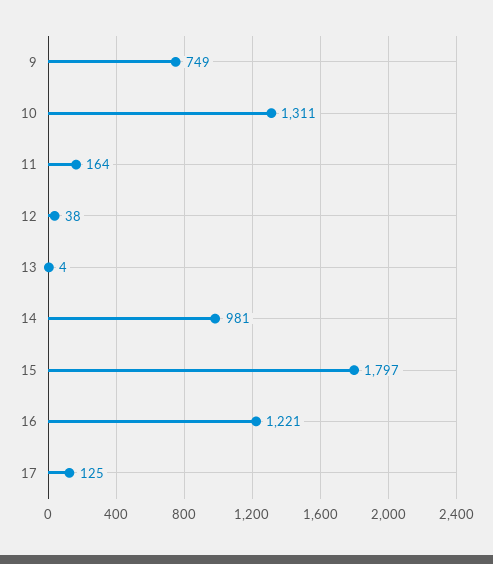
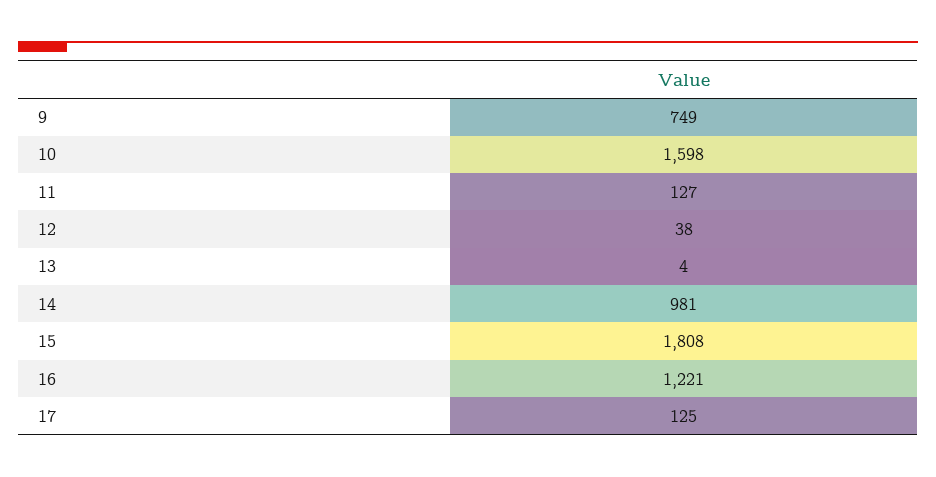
10: 1311 -> 1598
11: 164 -> 127
15: 1797 -> 1808

